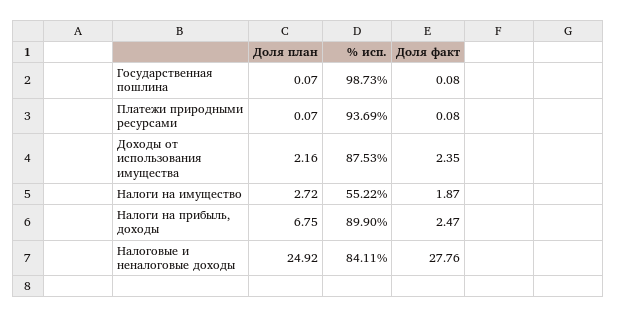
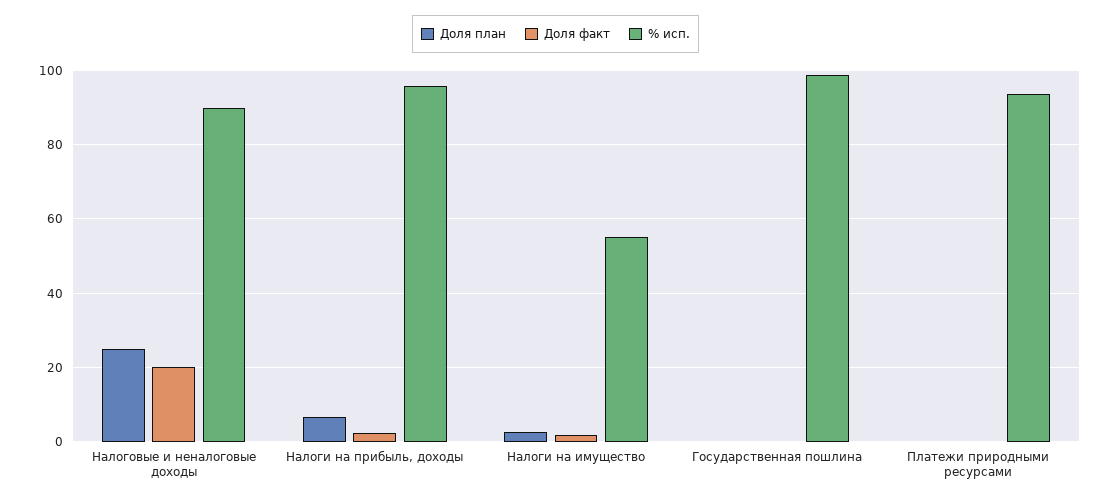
Доля план, Доходы от использования имущества: 2.16 -> none
% исп., Доходы от использования имущества: 87.53 -> none
Доля факт, Доходы от использования имущества: 2.35 -> none
% исп., Налоги на прибыль, доходы: 89.9 -> 96
% исп., Налоговые и неналоговые доходы: 84.11 -> 90
Доля факт, Налоговые и неналоговые доходы: 27.76 -> 20

